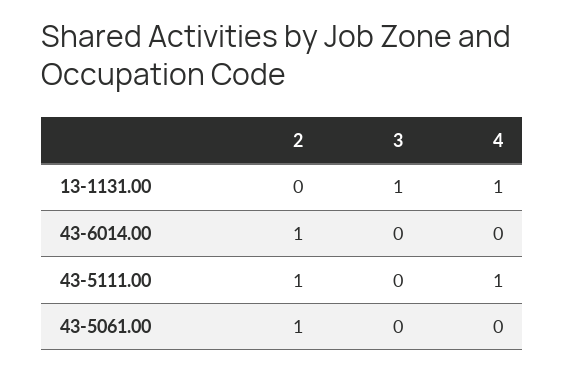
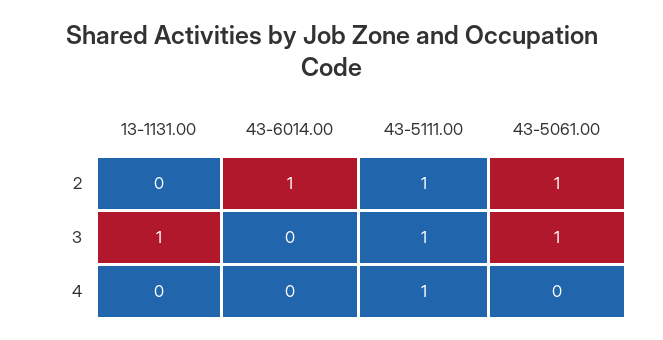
4, 13-1131.00: 1 -> 0
3, 43-5111.00: 0 -> 1
3, 43-5061.00: 0 -> 1

